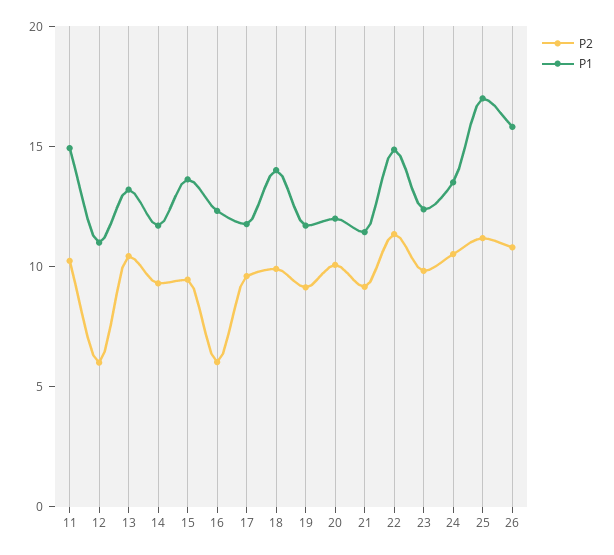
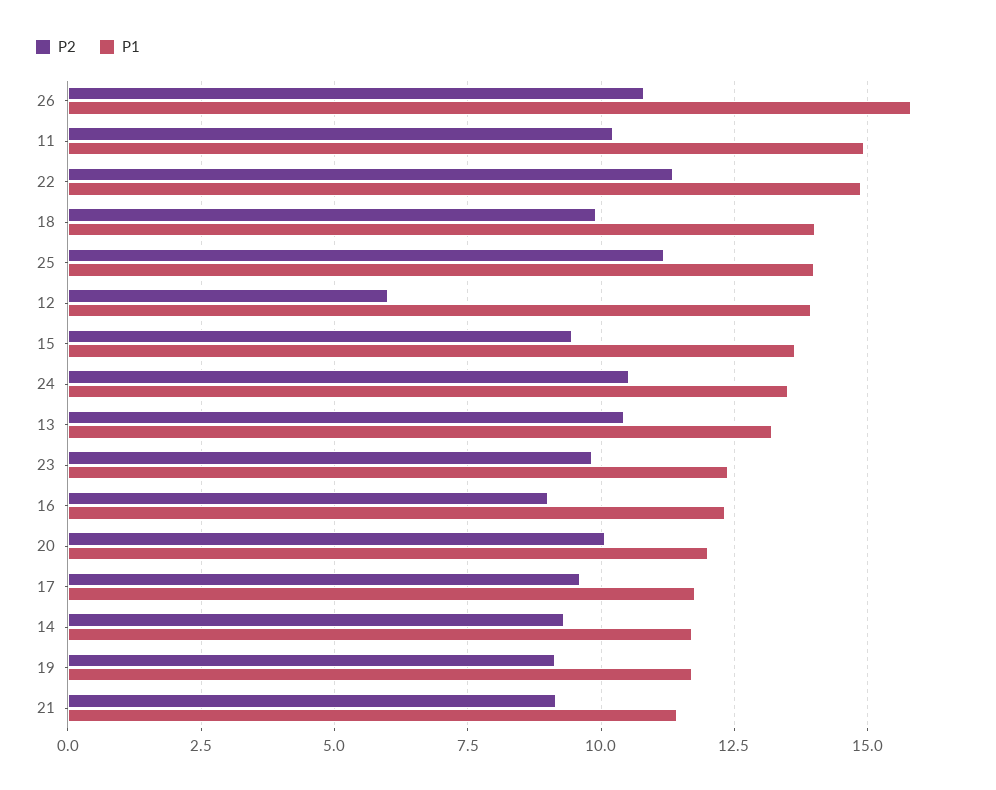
P1, 12: 11 -> 14
P2, 16: 6 -> 9
P1, 25: 17 -> 14

